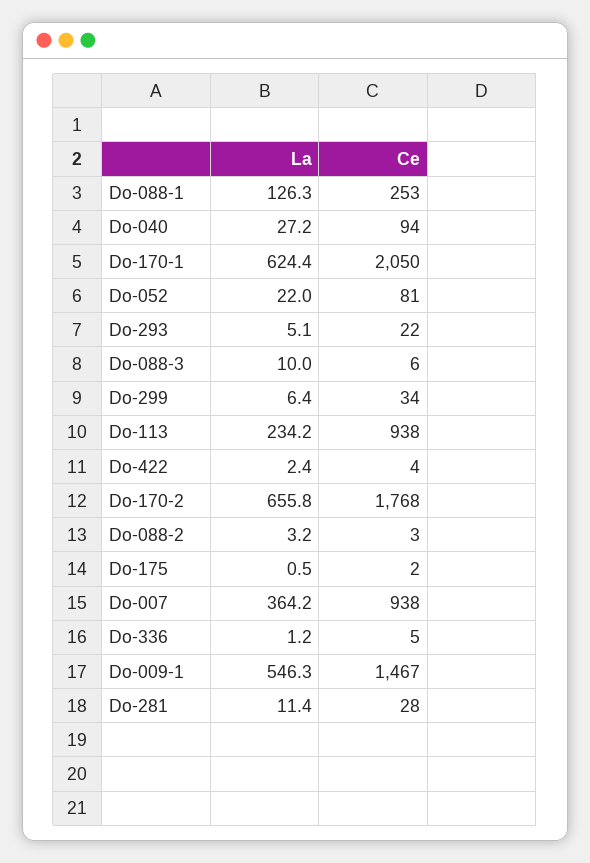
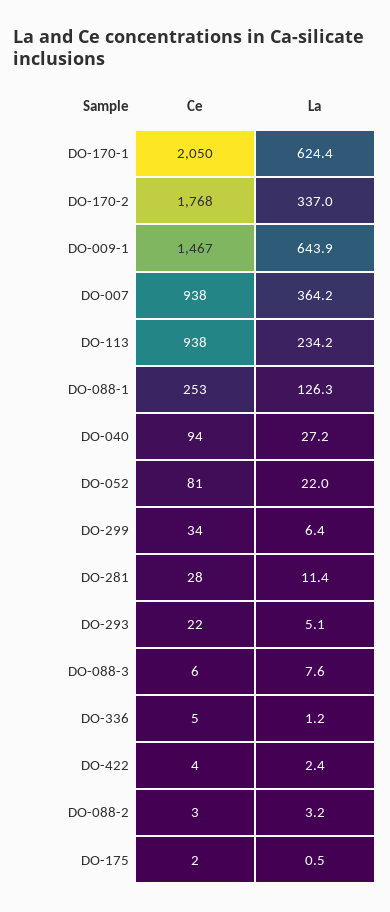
La, Do-088-3: 10 -> 7.6
La, Do-170-2: 655.8 -> 337
La, Do-009-1: 546.3 -> 643.9

